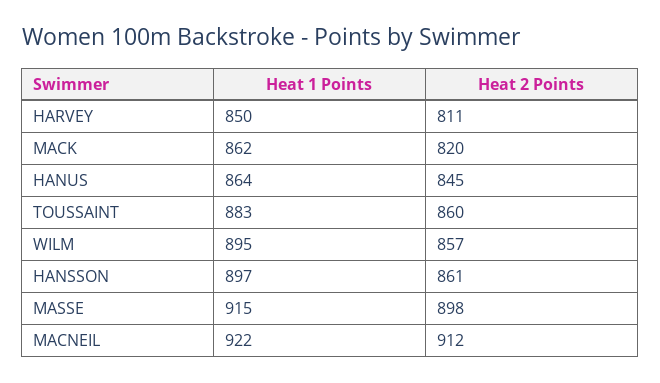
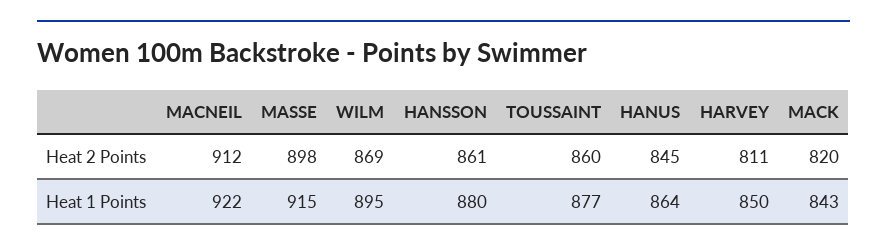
Heat 1 Points, MACK: 862 -> 843
Heat 1 Points, TOUSSAINT: 883 -> 877
Heat 2 Points, WILM: 857 -> 869
Heat 1 Points, HANSSON: 897 -> 880

